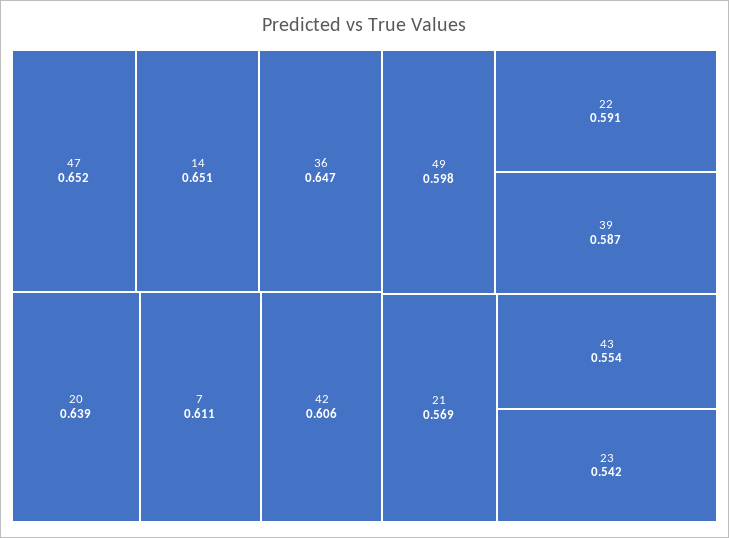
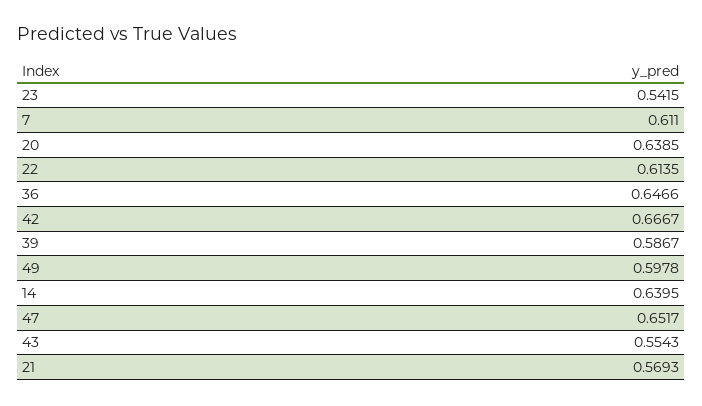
14: 0.651 -> 0.6395
42: 0.606 -> 0.6667
22: 0.591 -> 0.6135

